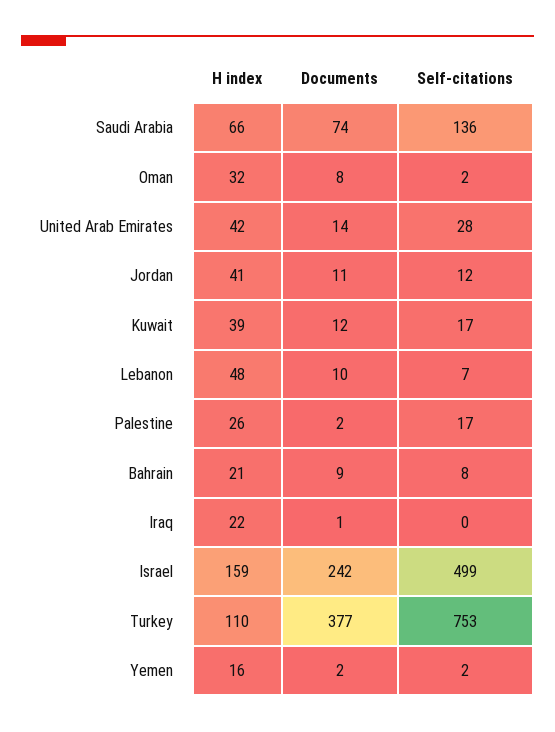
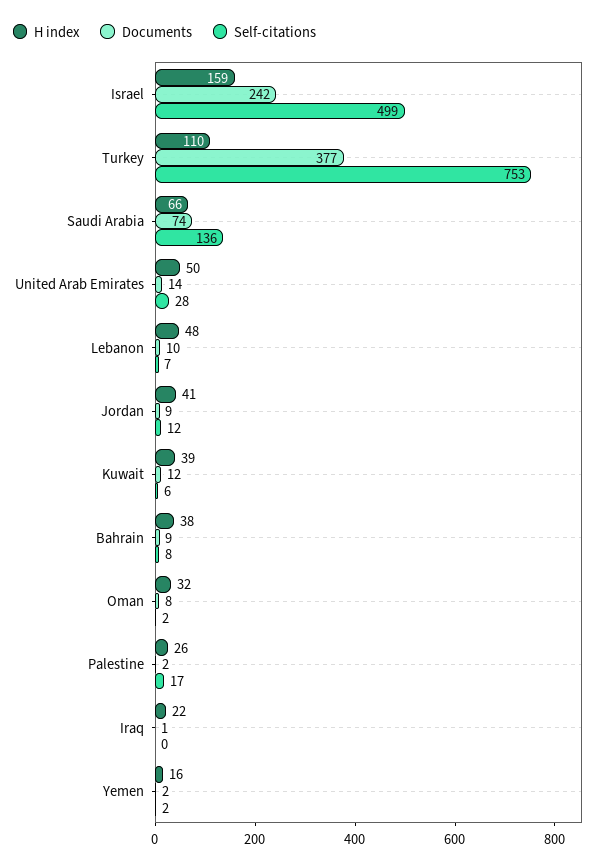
H index, United Arab Emirates: 42 -> 50
Documents, Jordan: 11 -> 9
Self-citations, Kuwait: 17 -> 6
H index, Bahrain: 21 -> 38

